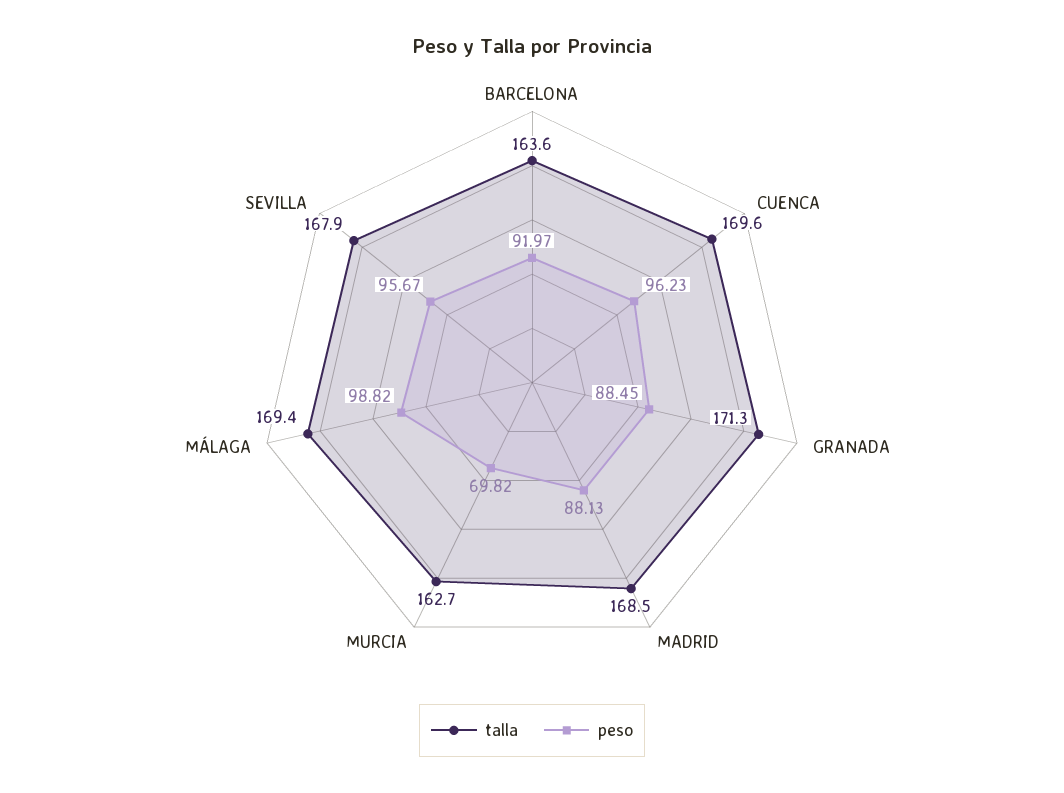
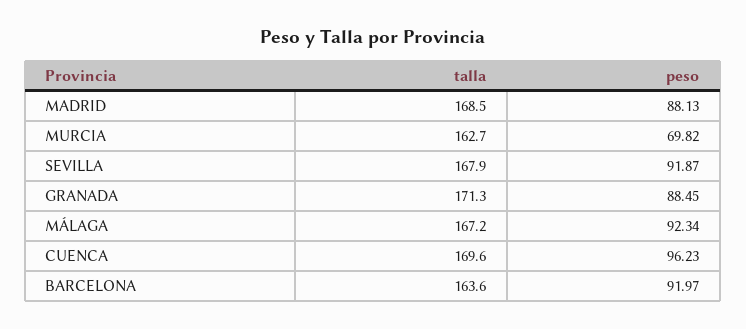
talla, MÁLAGA: 169.4 -> 167.2
peso, MÁLAGA: 98.82 -> 92.34
peso, SEVILLA: 95.67 -> 91.87

